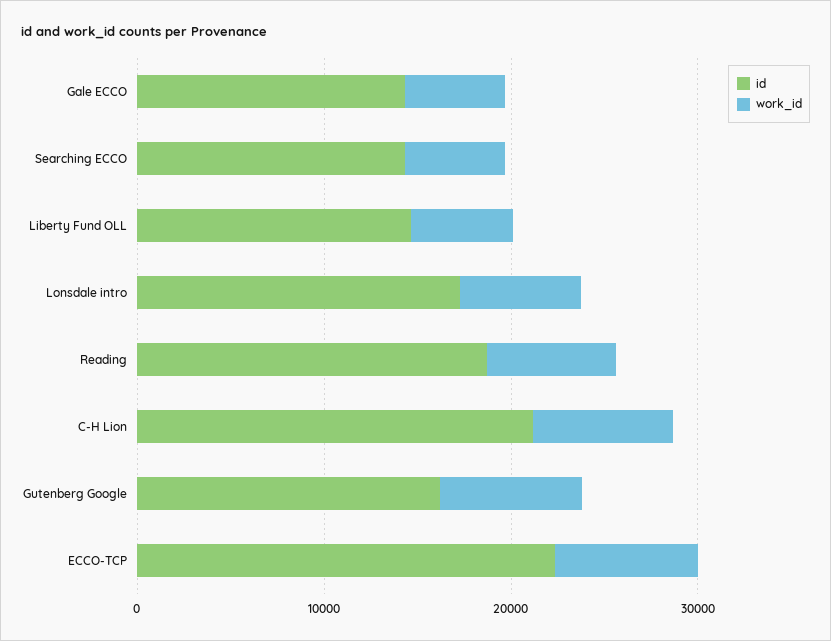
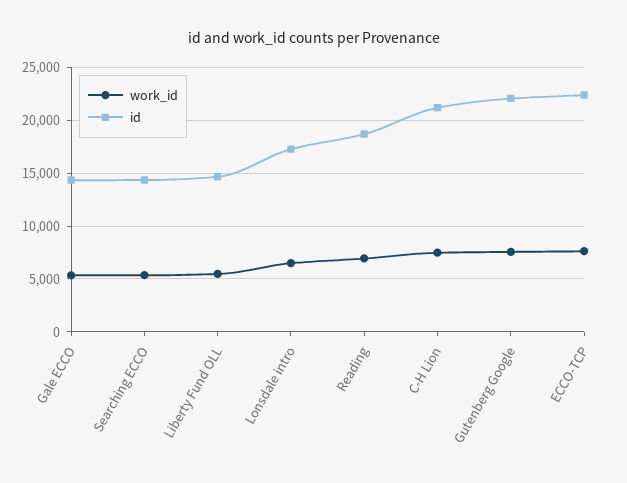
id, Gutenberg Google: 16000 -> 22000

